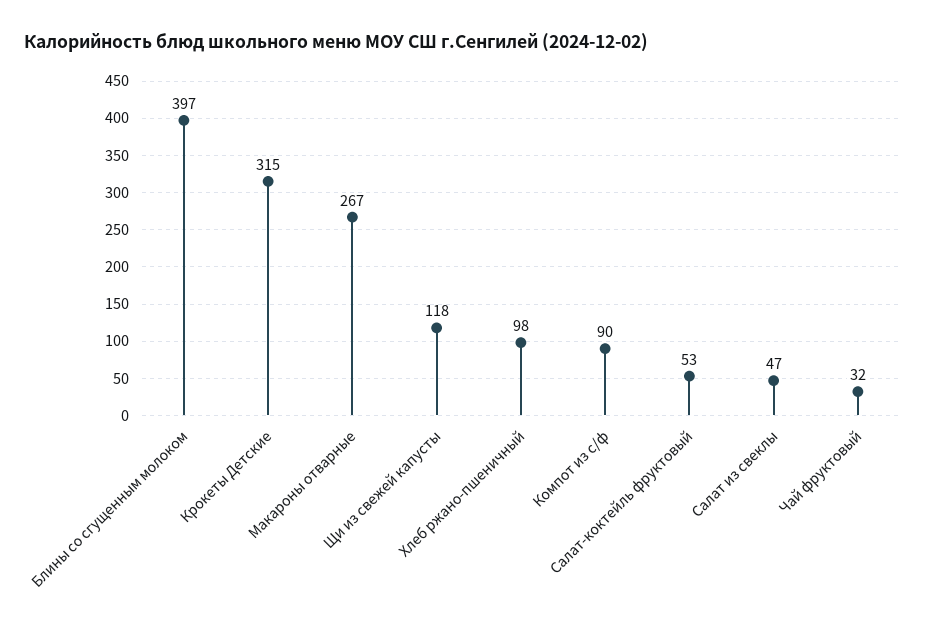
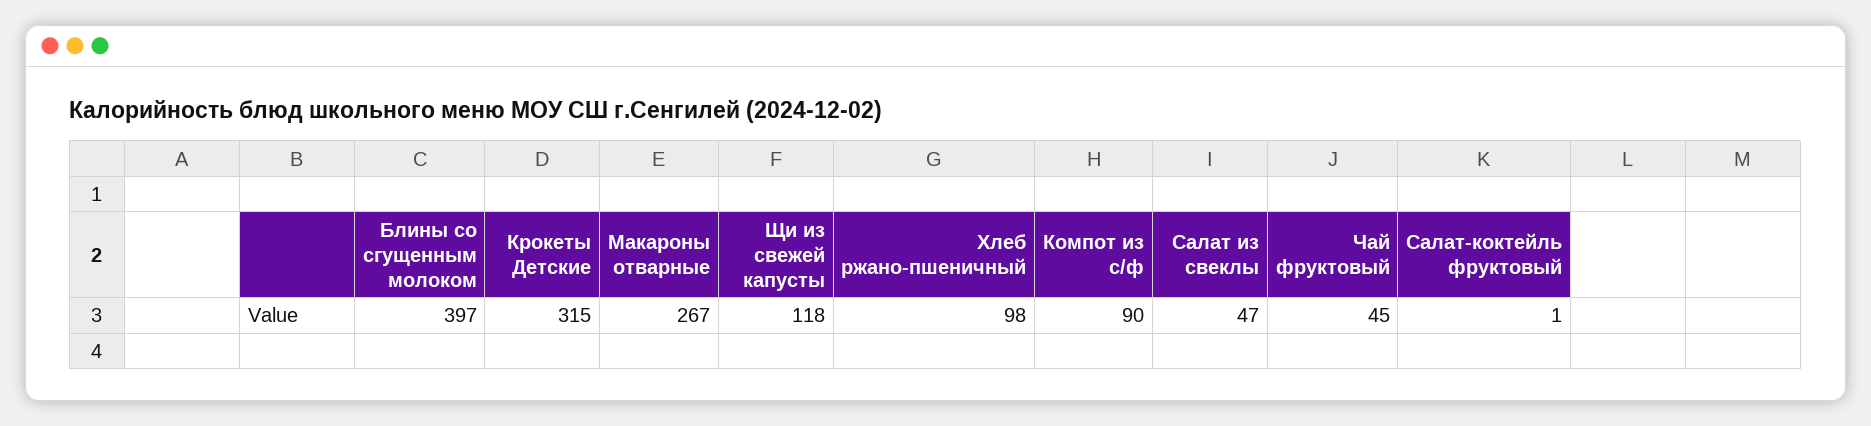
Салат-коктейль фруктовый: 53 -> 1
Чай фруктовый: 32 -> 45

